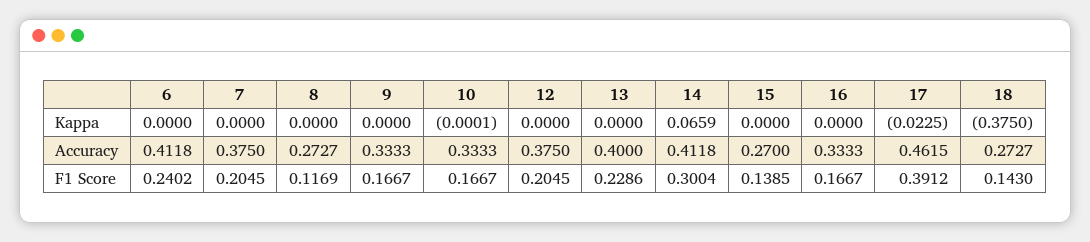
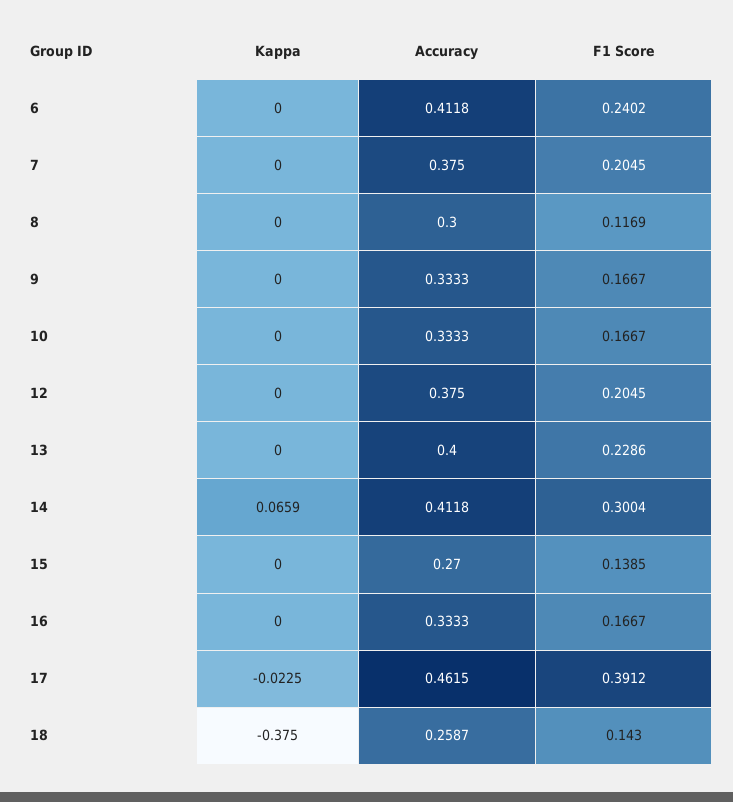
10, Kappa: -0.0001 -> 0
8, Accuracy: 0.2727 -> 0.3
18, Accuracy: 0.2727 -> 0.2587

